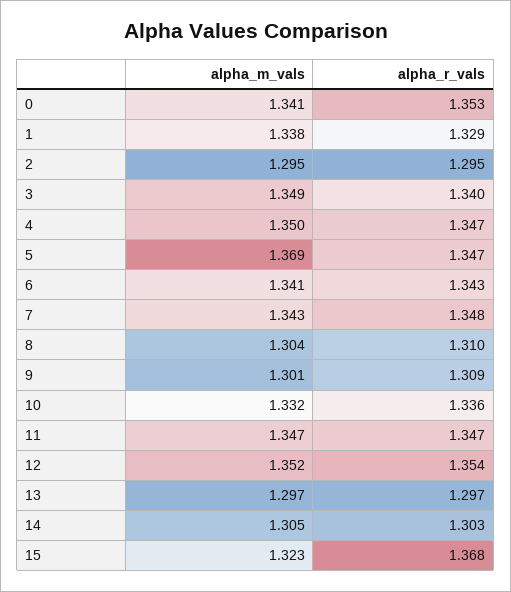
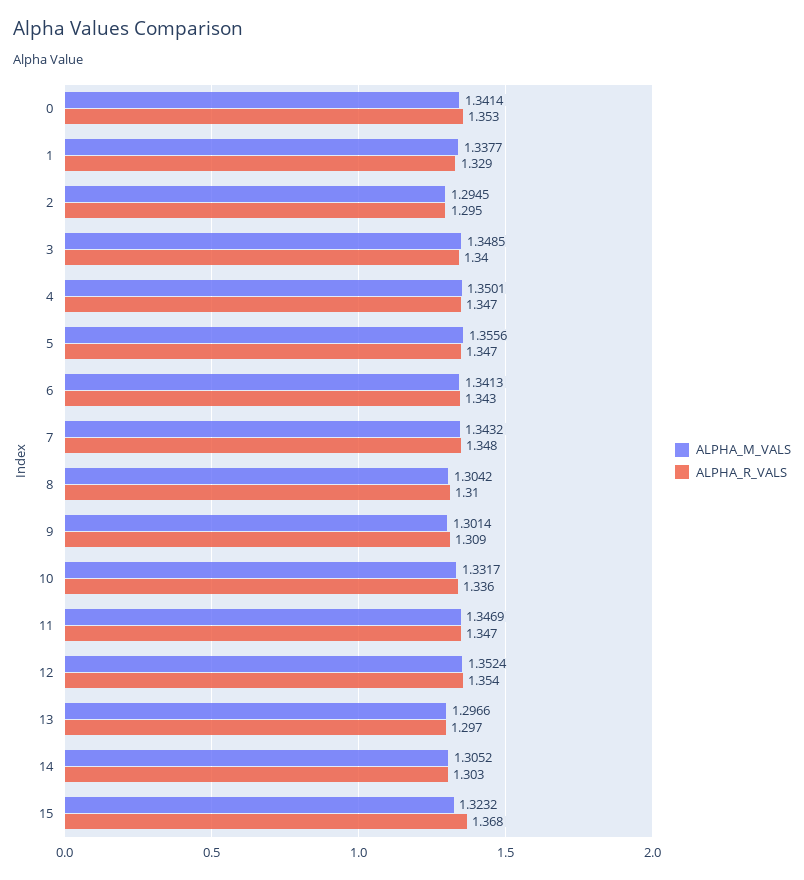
alpha_m_vals, 5: 1.369 -> 1.3556

